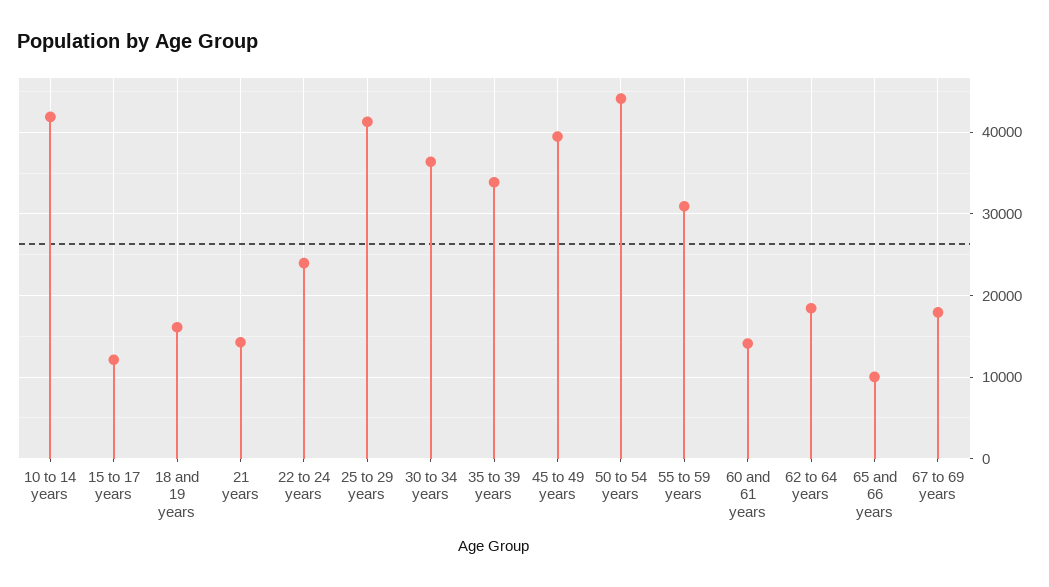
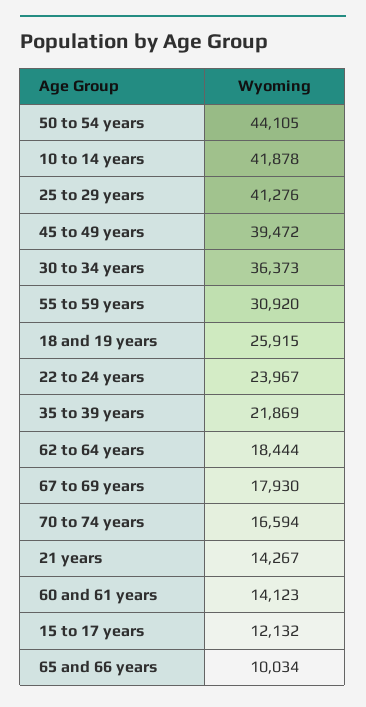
18 and 19 years: 16000 -> 25915
35 to 39 years: 34000 -> 21869
70 to 74 years: none -> 16594

